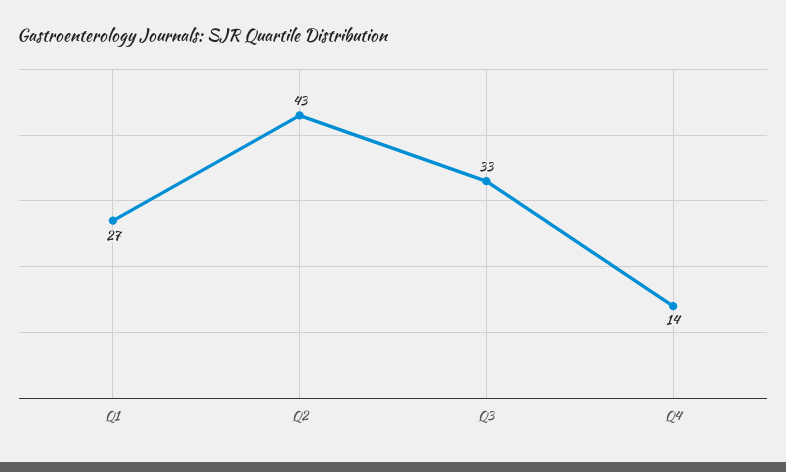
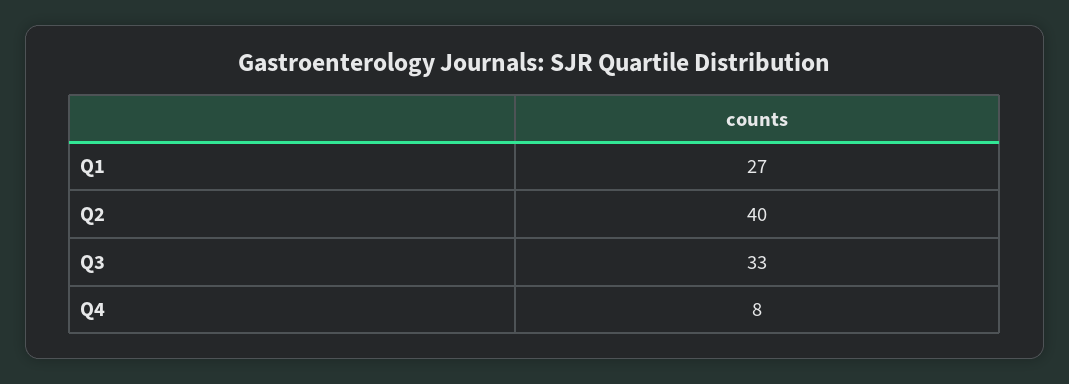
Q2: 43 -> 40
Q4: 14 -> 8

